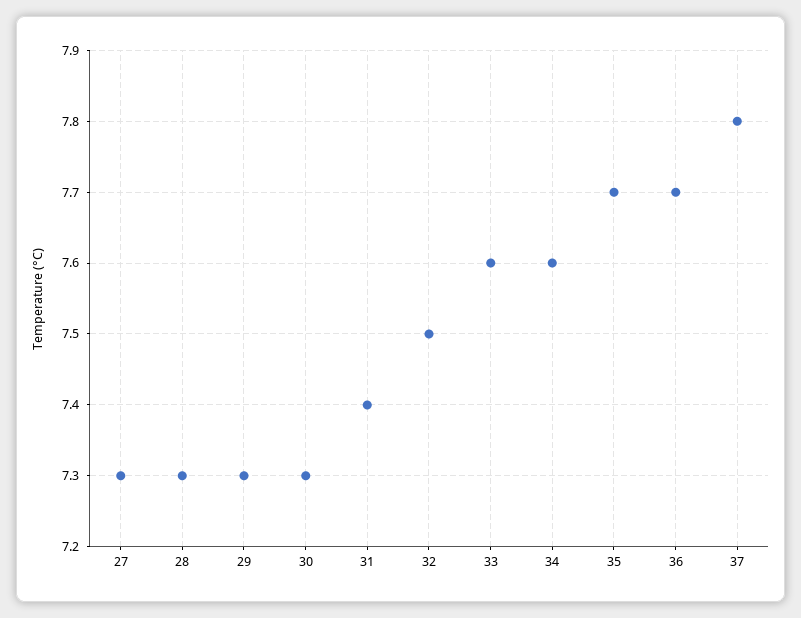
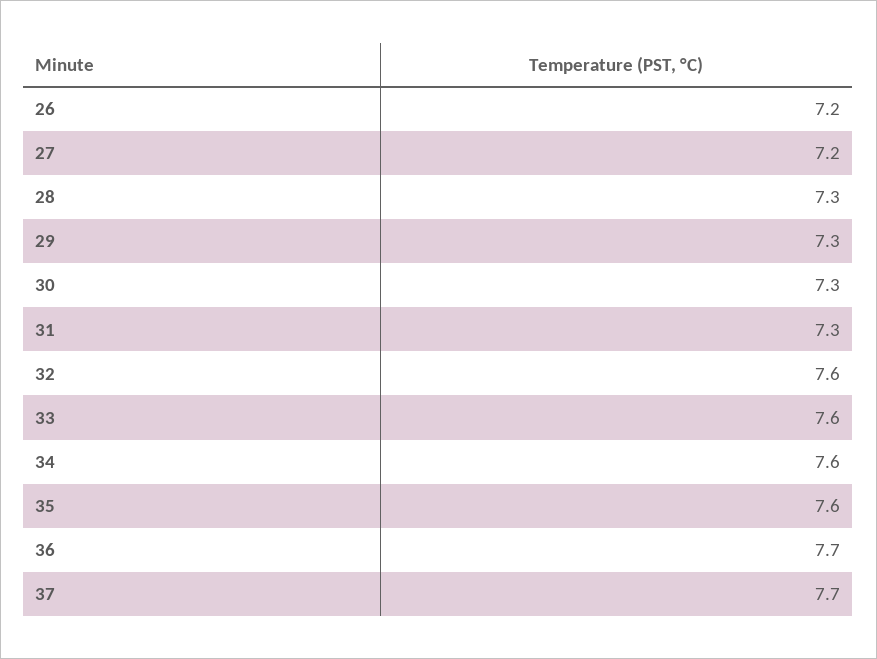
27: 7.3 -> 7.2
31: 7.4 -> 7.3
32: 7.5 -> 7.6
35: 7.7 -> 7.6
37: 7.8 -> 7.7
26: none -> 7.2

